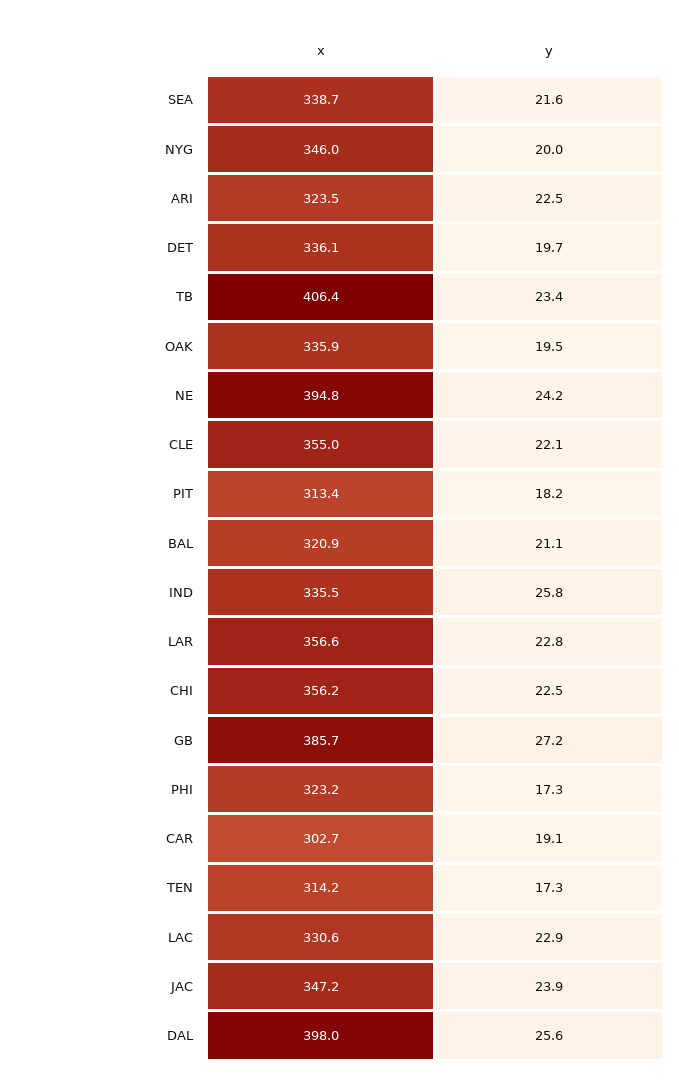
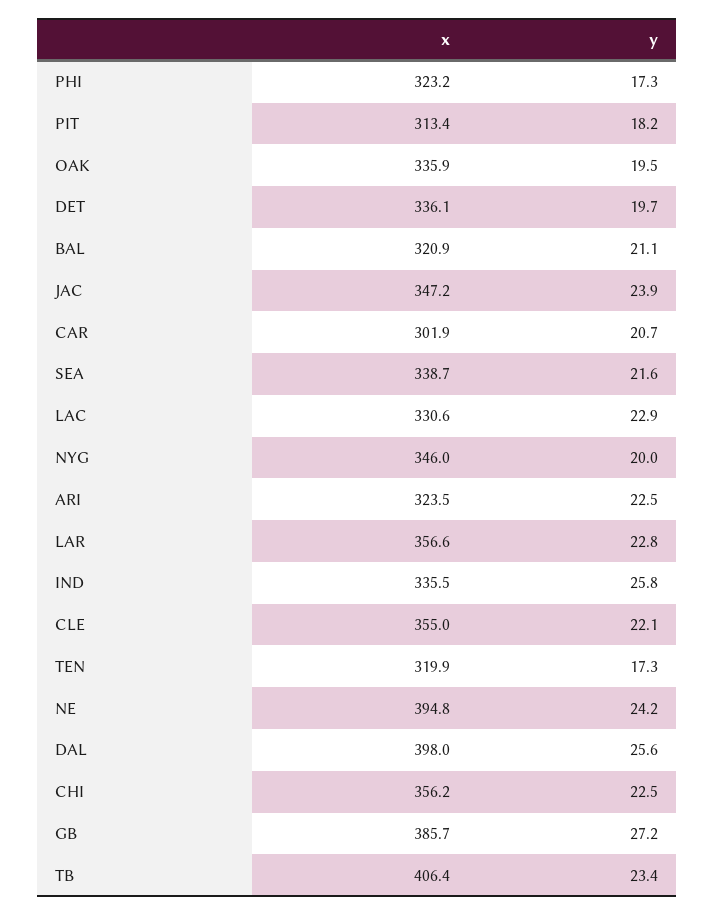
x, CAR: 302.7 -> 301.9
y, CAR: 19.1 -> 20.7
x, TEN: 314.2 -> 319.9

